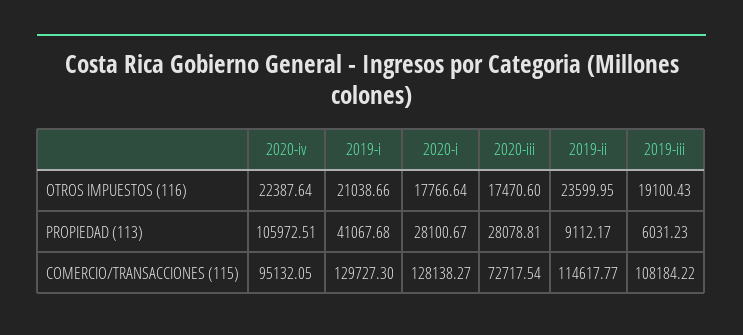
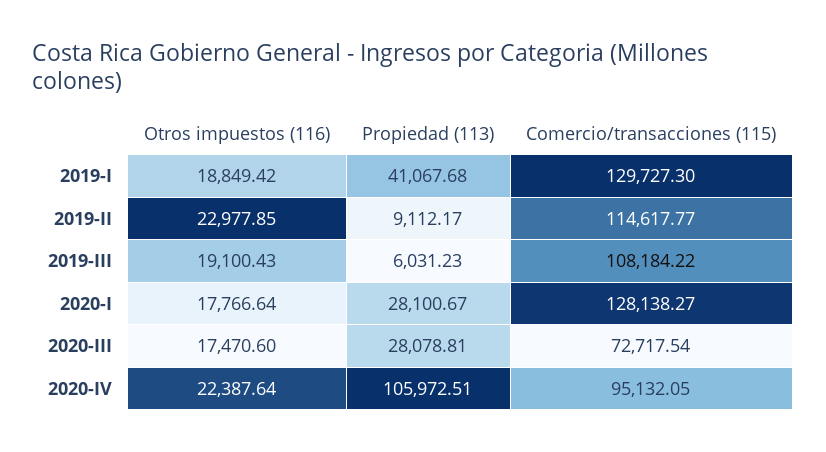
2019-i, OTROS IMPUESTOS (116): 21038.66 -> 18849.42
2019-ii, OTROS IMPUESTOS (116): 23599.95 -> 22977.85

